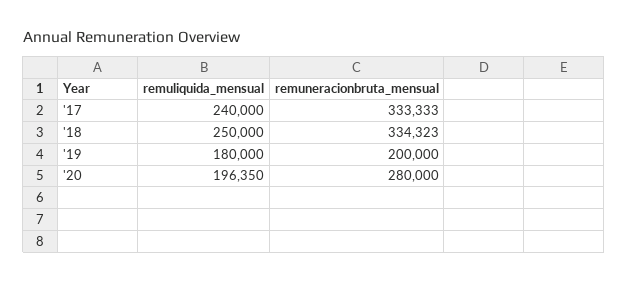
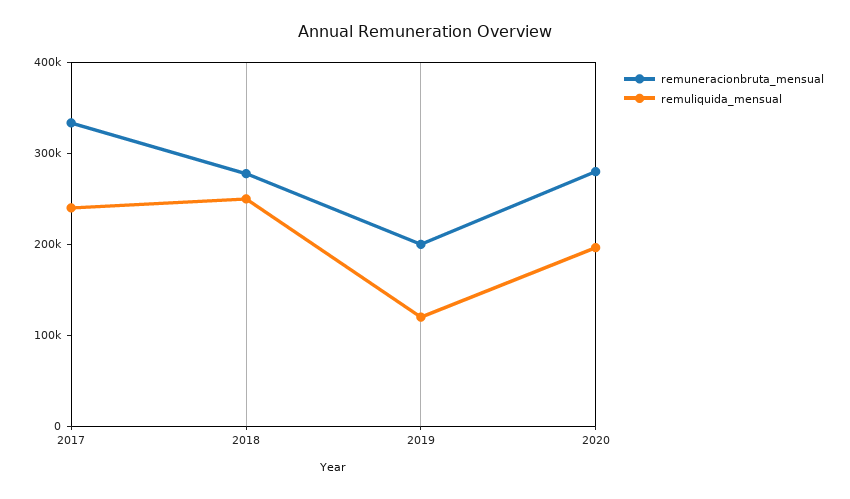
remuneracionbruta_mensual, '18: 334323 -> 280000
remuliquida_mensual, '19: 180000 -> 120000

